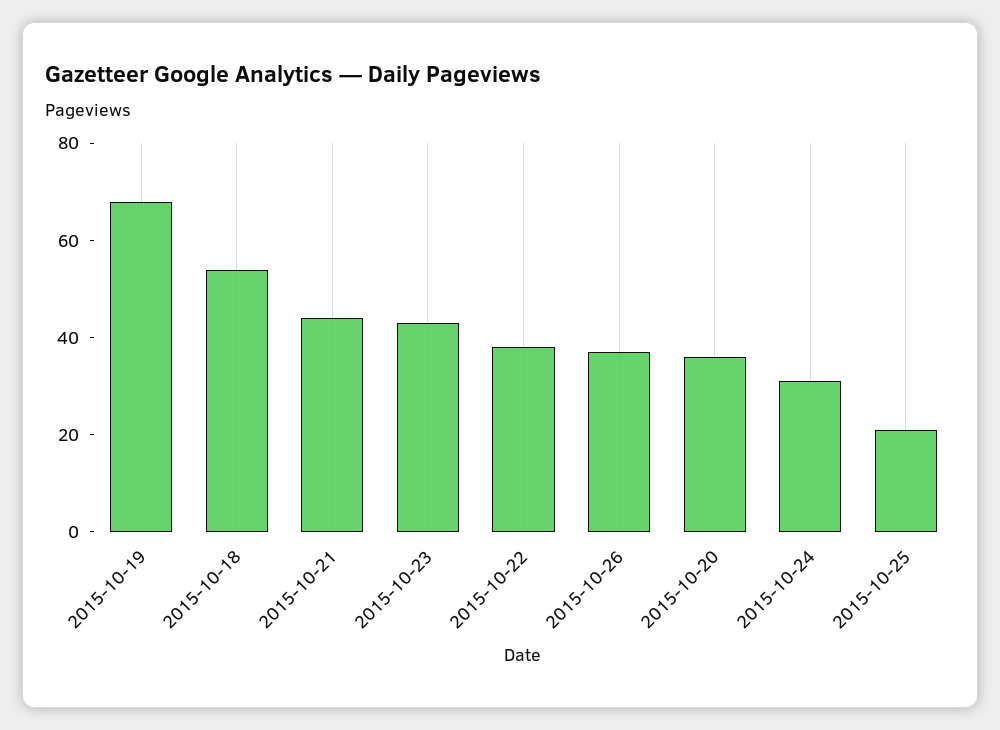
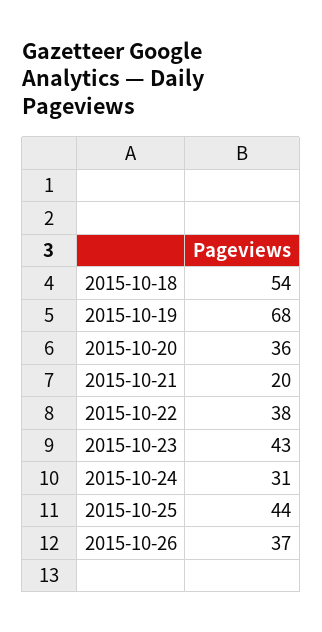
2015-10-21: 45 -> 20
2015-10-25: 20 -> 44

